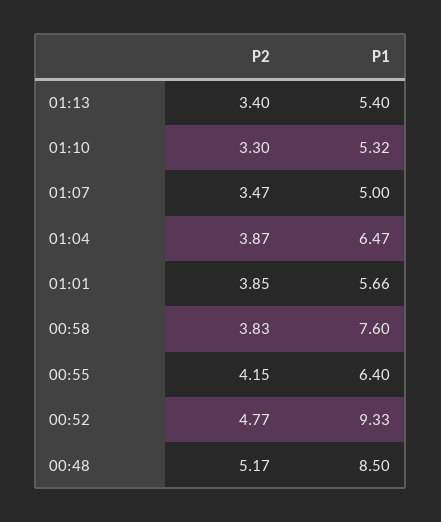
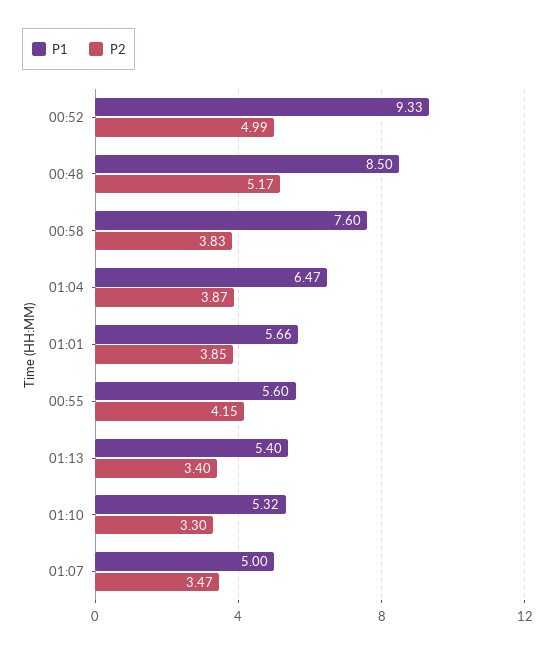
P1, 00:55: 6.4 -> 5.6
P2, 00:52: 4.77 -> 4.99

